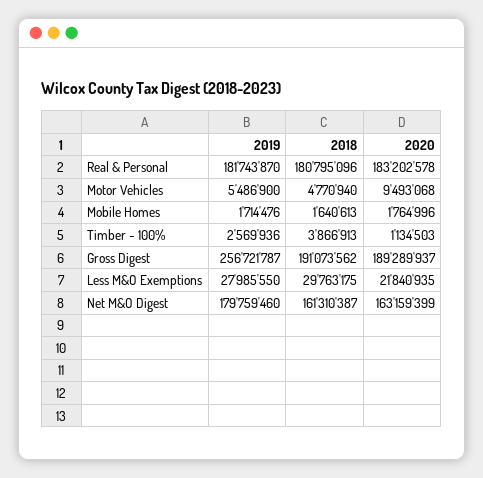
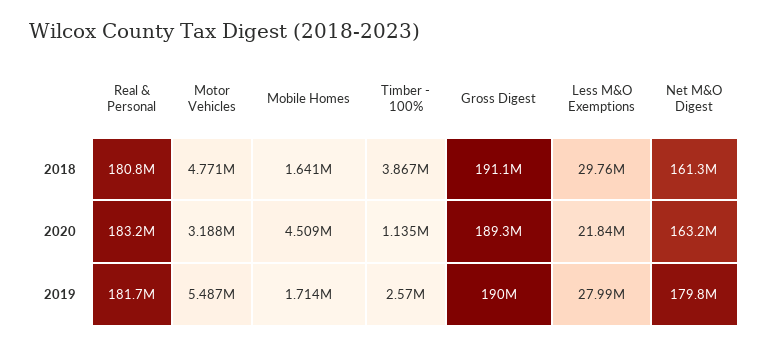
2020, Motor Vehicles: 9493068 -> 3188000
2020, Mobile Homes: 1764996 -> 4509000
2019, Gross Digest: 256721787 -> 190000000

